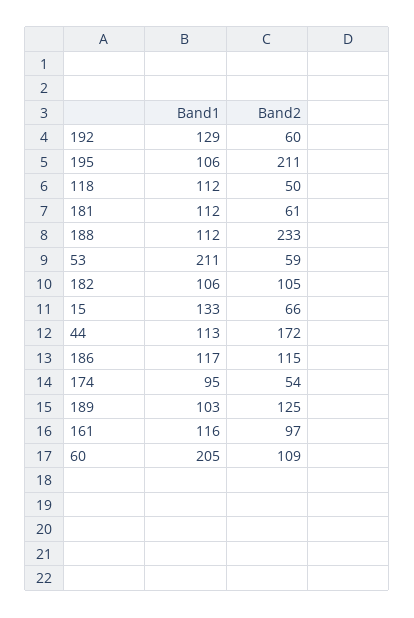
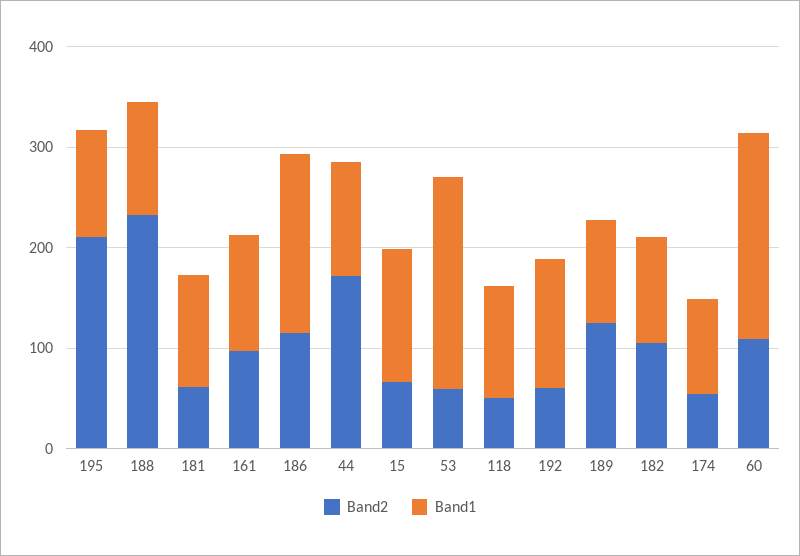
Band1, 186: 117 -> 180

